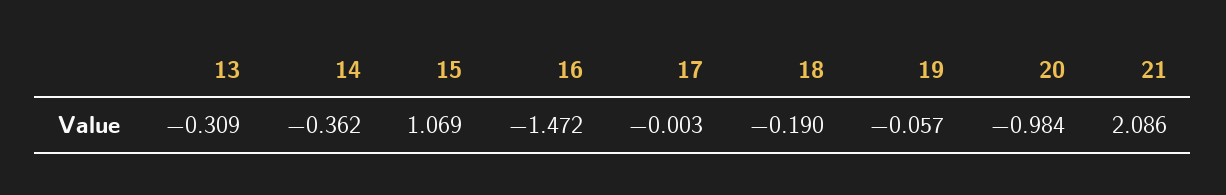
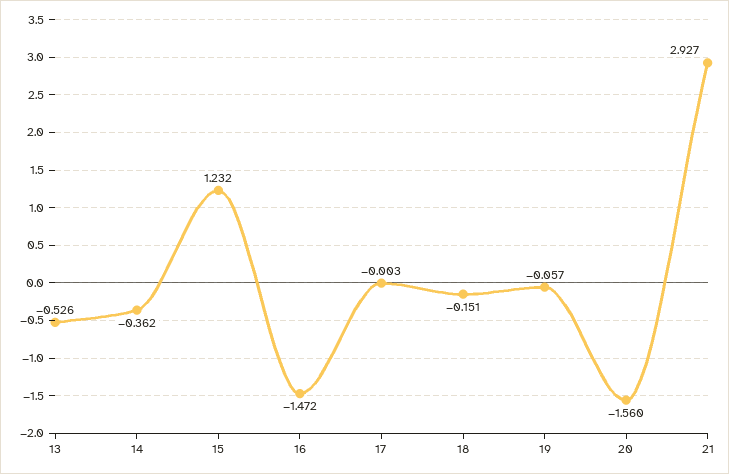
13: -0.309 -> -0.526
15: 1.069 -> 1.232
18: -0.19 -> -0.151
20: -0.984 -> -1.56
21: 2.086 -> 2.927

